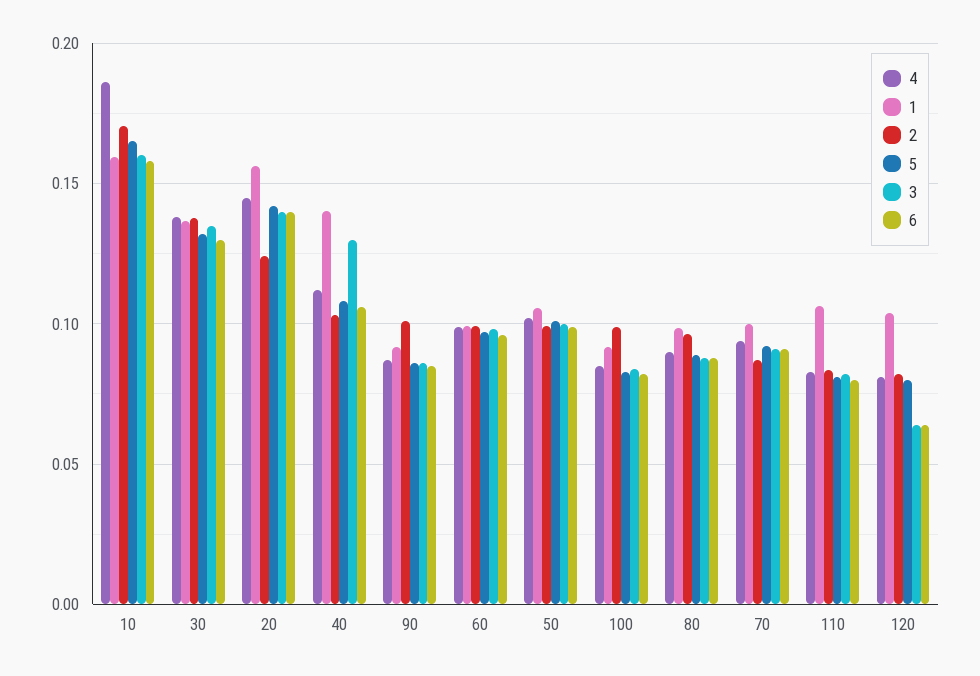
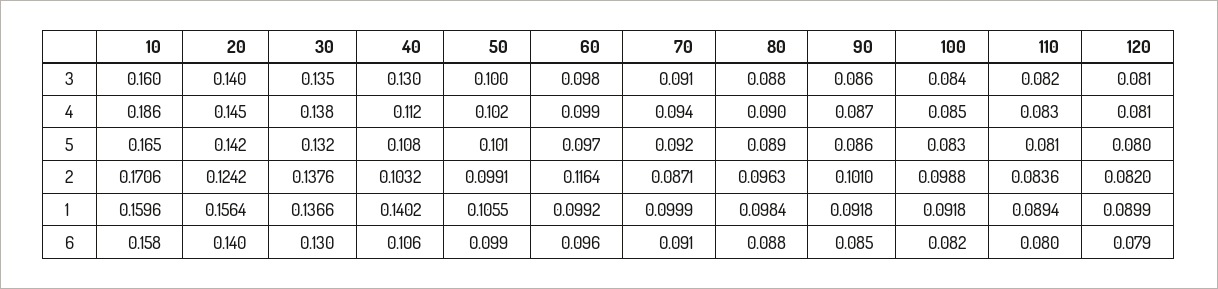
2, 60: 0.1 -> 0.1164
1, 110: 0.105 -> 0.0894
1, 120: 0.105 -> 0.0899
3, 120: 0.065 -> 0.081
6, 120: 0.065 -> 0.079

